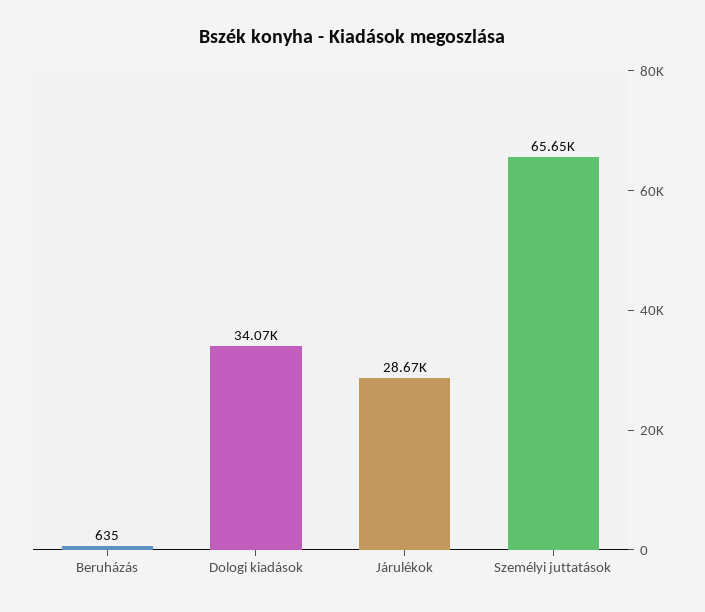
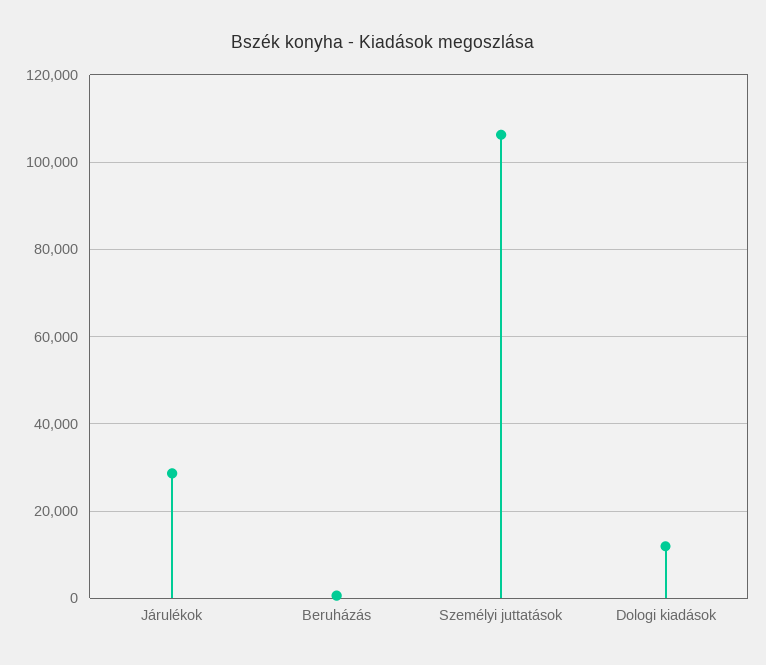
Dologi kiadások: 34070 -> 12000
Személyi juttatások: 65650 -> 106000

